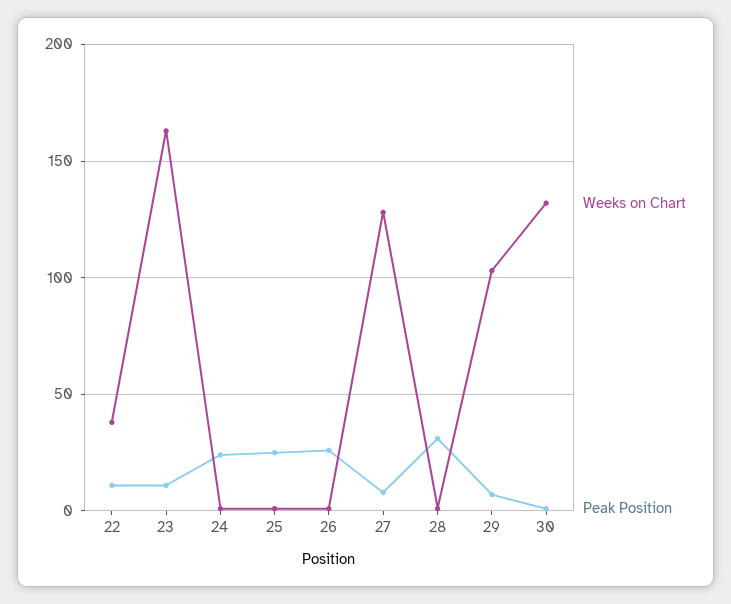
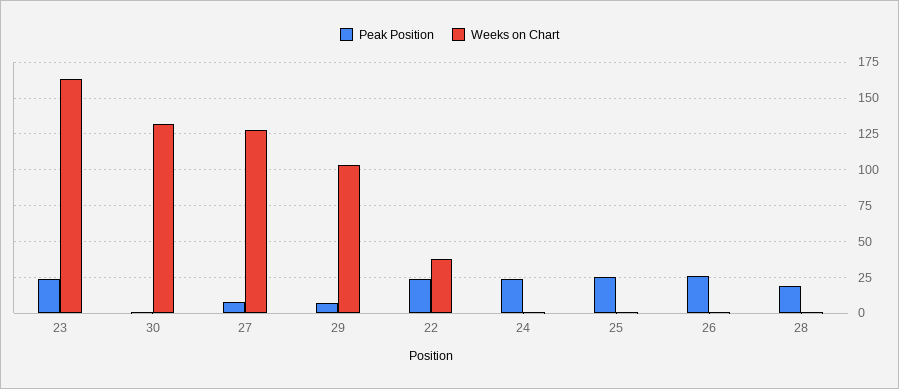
Peak Position, 22: 10 -> 25
Peak Position, 23: 10 -> 25
Peak Position, 28: 30 -> 20

